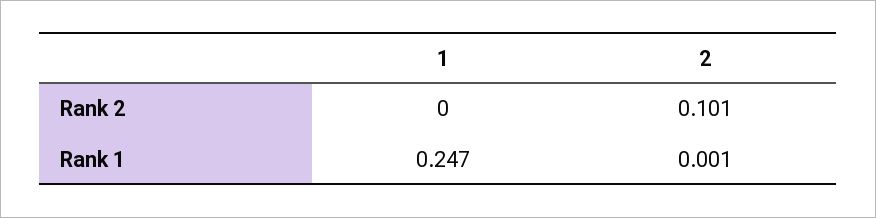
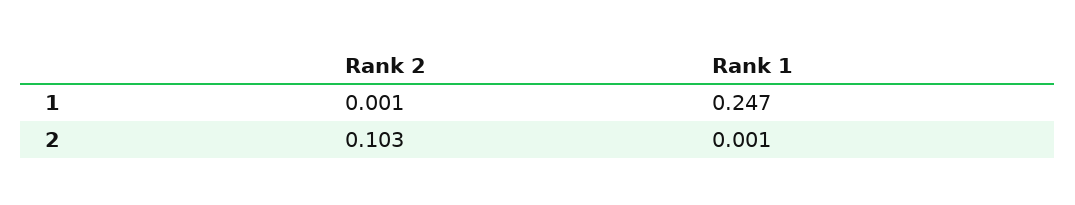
1, Rank 2: 0 -> 0.001
2, Rank 2: 0.101 -> 0.103

